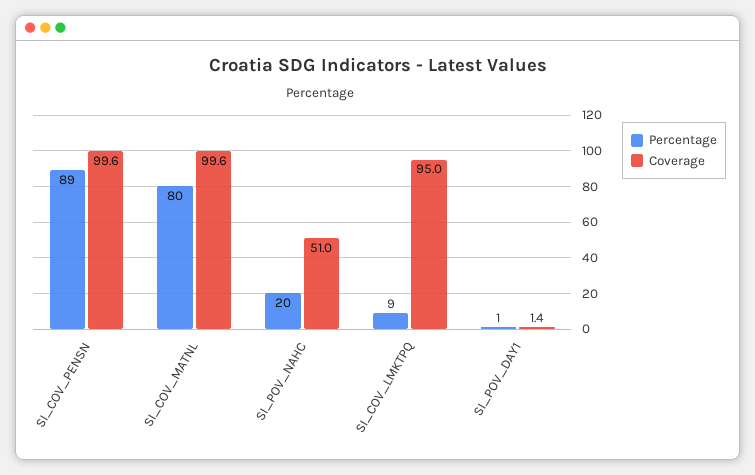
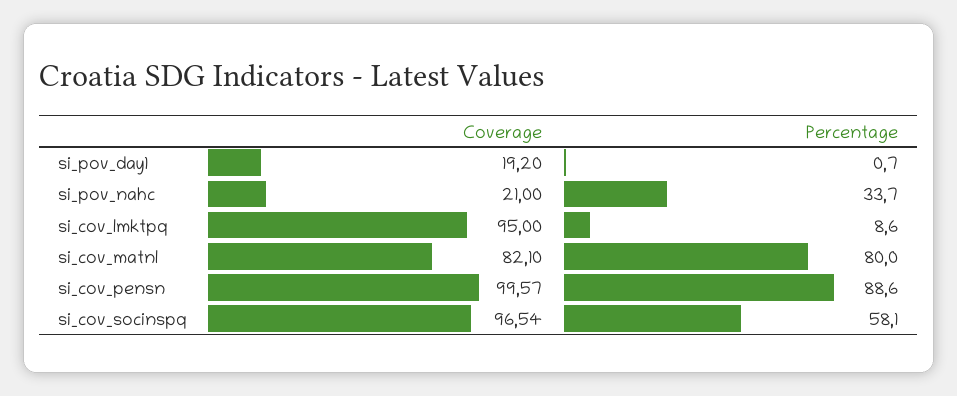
Coverage, SI_COV_MATNL: 99.6 -> 82.1
Percentage, SI_POV_NAHC: 20 -> 33.7
Coverage, SI_POV_NAHC: 51 -> 21
Coverage, SI_POV_DAY1: 1.4 -> 19.2
Coverage, si_cov_socinspq: none -> 96.54
Percentage, si_cov_socinspq: none -> 58.1

